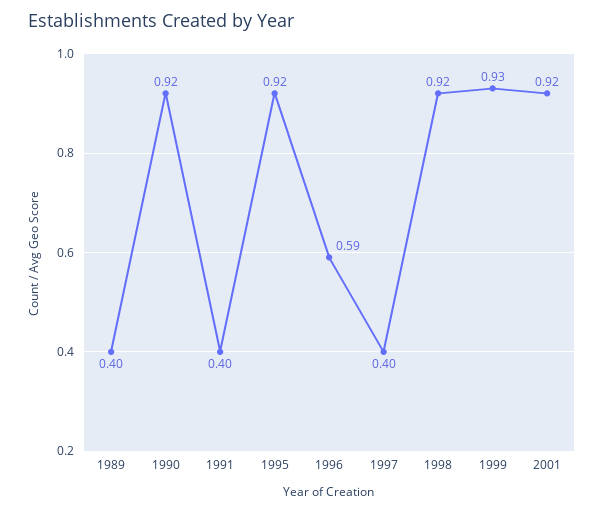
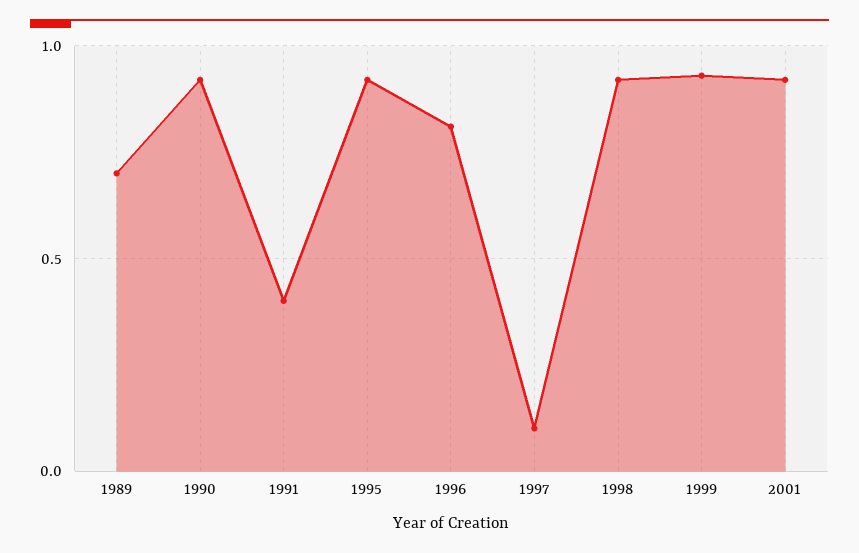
1989: 0.4 -> 0.7
1996: 0.59 -> 0.8
1997: 0.4 -> 0.1

